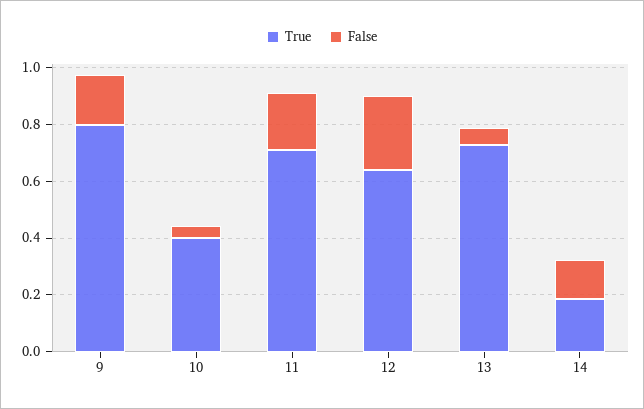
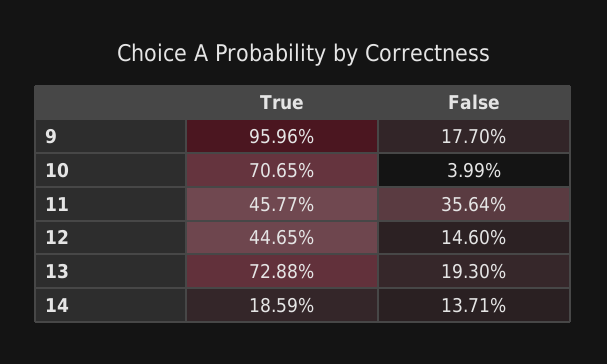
True, 9: 0.8 -> 0.9596
True, 10: 0.4 -> 0.7065
True, 11: 0.7 -> 0.4577
False, 11: 0.2 -> 0.3564
True, 12: 0.65 -> 0.4465
False, 12: 0.25 -> 0.146
False, 13: 0.05 -> 0.193

